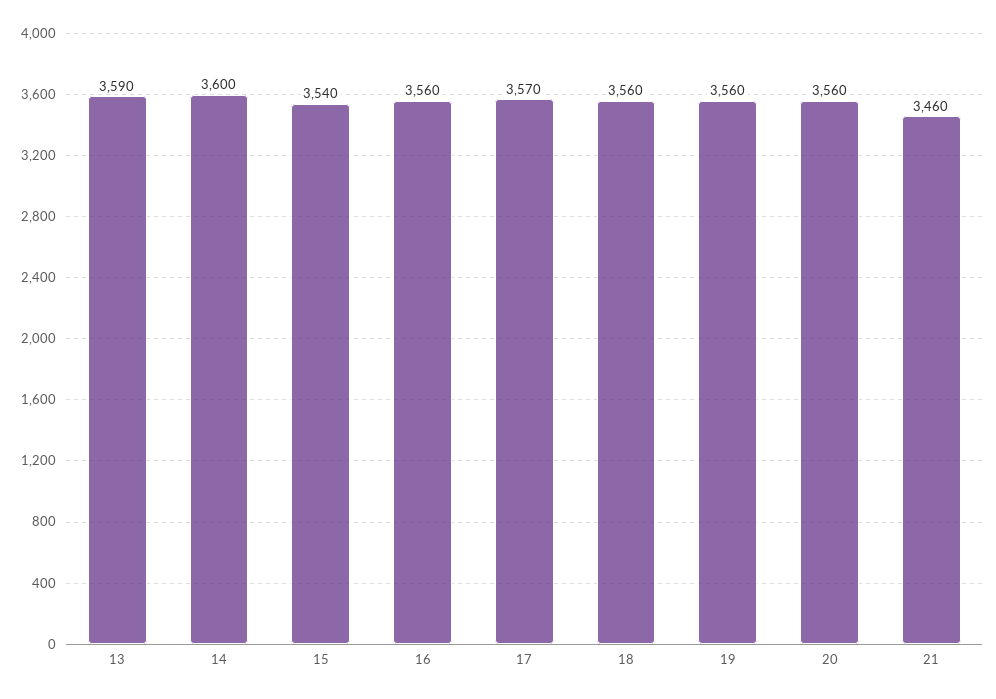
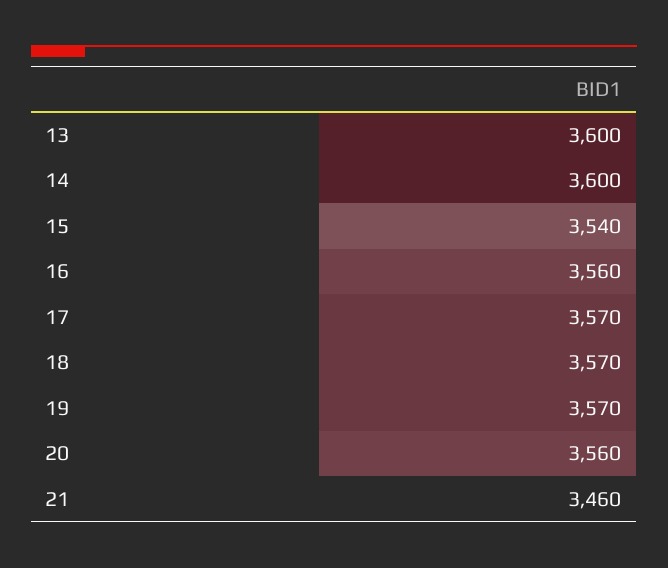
13: 3590 -> 3600
18: 3560 -> 3570
19: 3560 -> 3570

